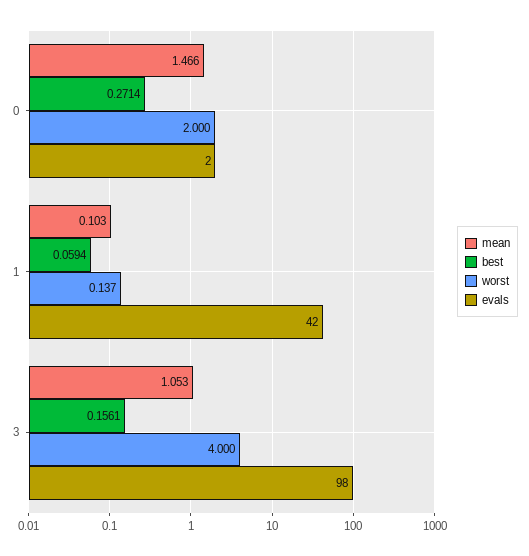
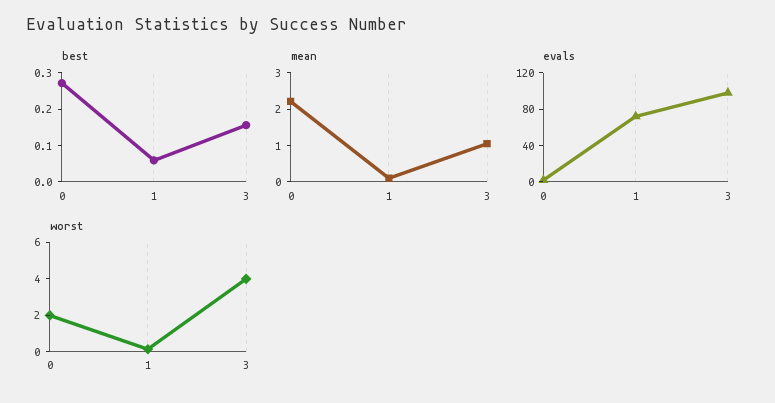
mean, 0: 1.466 -> 2.25
evals, 1: 42 -> 70

